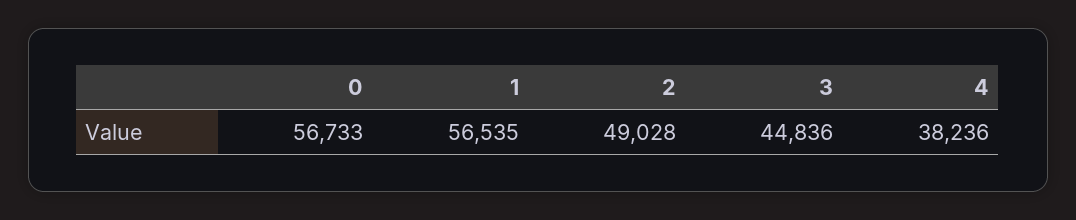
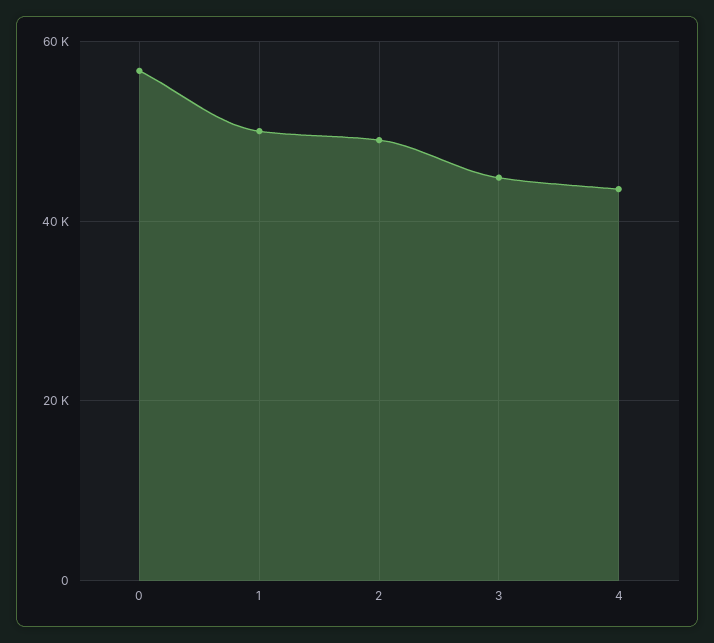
1: 56535 -> 50000
4: 38236 -> 44000

